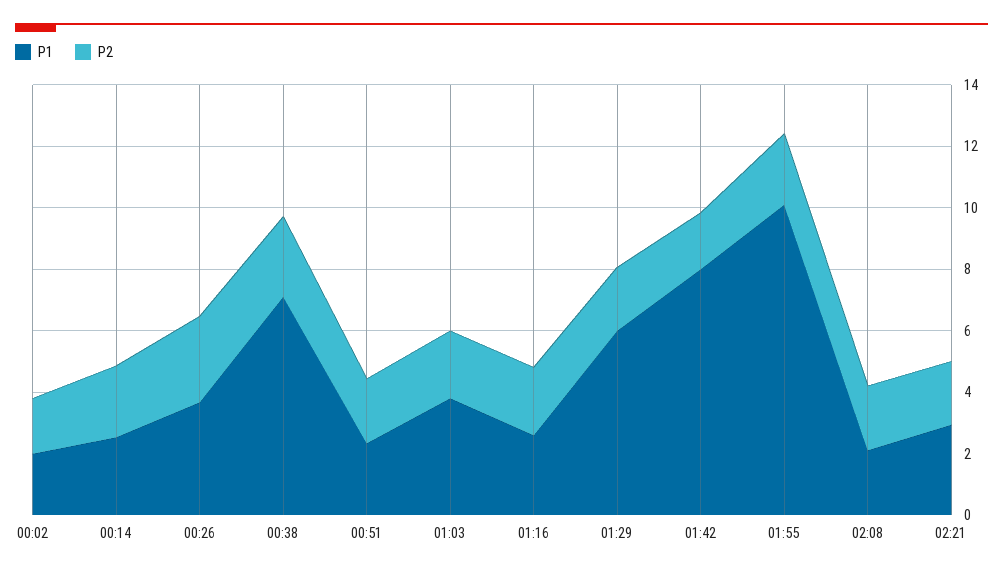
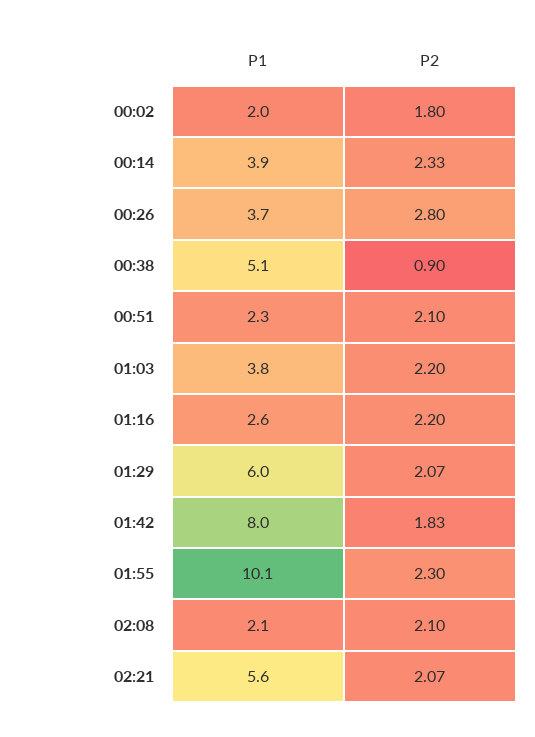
P1, 00:14: 2.5 -> 3.9
P1, 00:38: 7 -> 5.1
P2, 00:38: 2.5 -> 0.9
P1, 02:21: 3 -> 5.6

